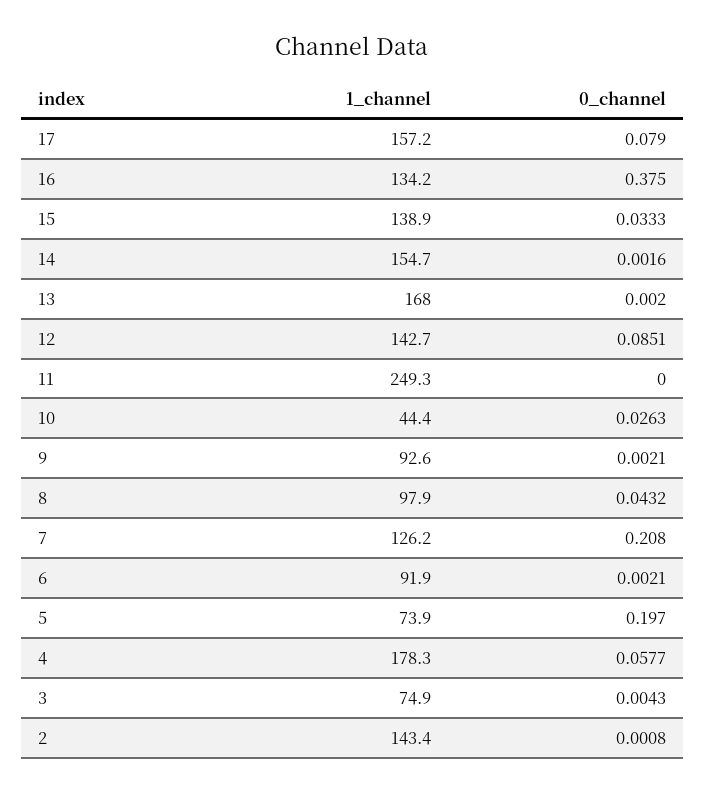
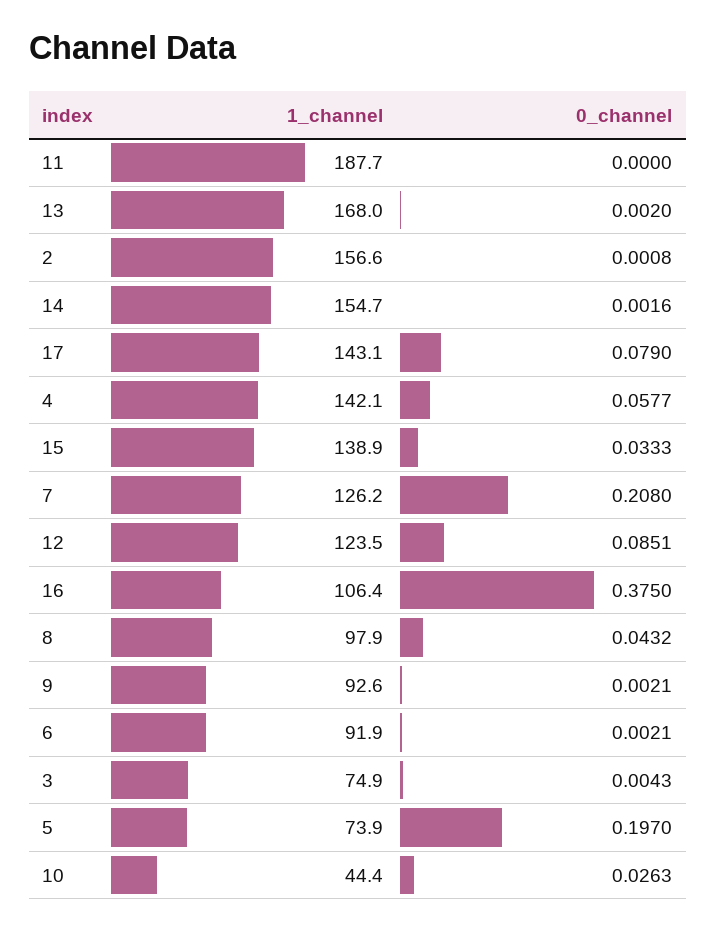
1_channel, 17: 157.2 -> 143.1
1_channel, 16: 134.2 -> 106.4
1_channel, 12: 142.7 -> 123.5
1_channel, 11: 249.3 -> 187.7
1_channel, 4: 178.3 -> 142.1
1_channel, 2: 143.4 -> 156.6

